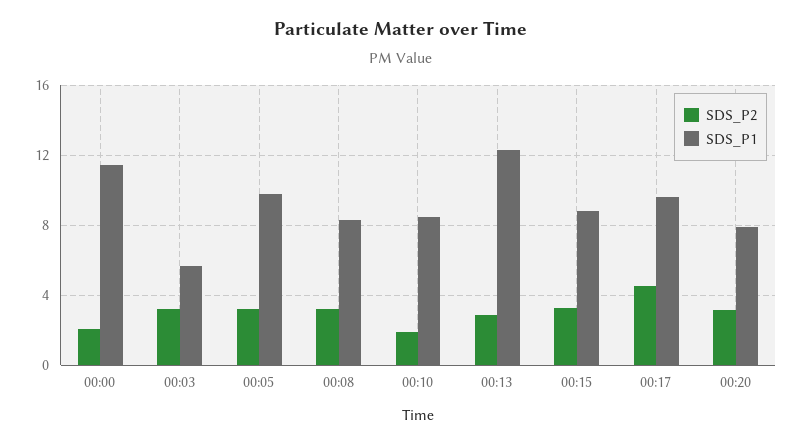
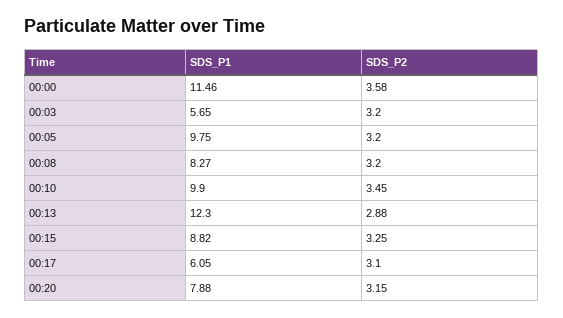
SDS_P2, 00:00: 2 -> 3.58
SDS_P2, 00:10: 2 -> 3.45
SDS_P1, 00:10: 8.5 -> 9.9
SDS_P2, 00:17: 4.5 -> 3.1
SDS_P1, 00:17: 9.5 -> 6.05

